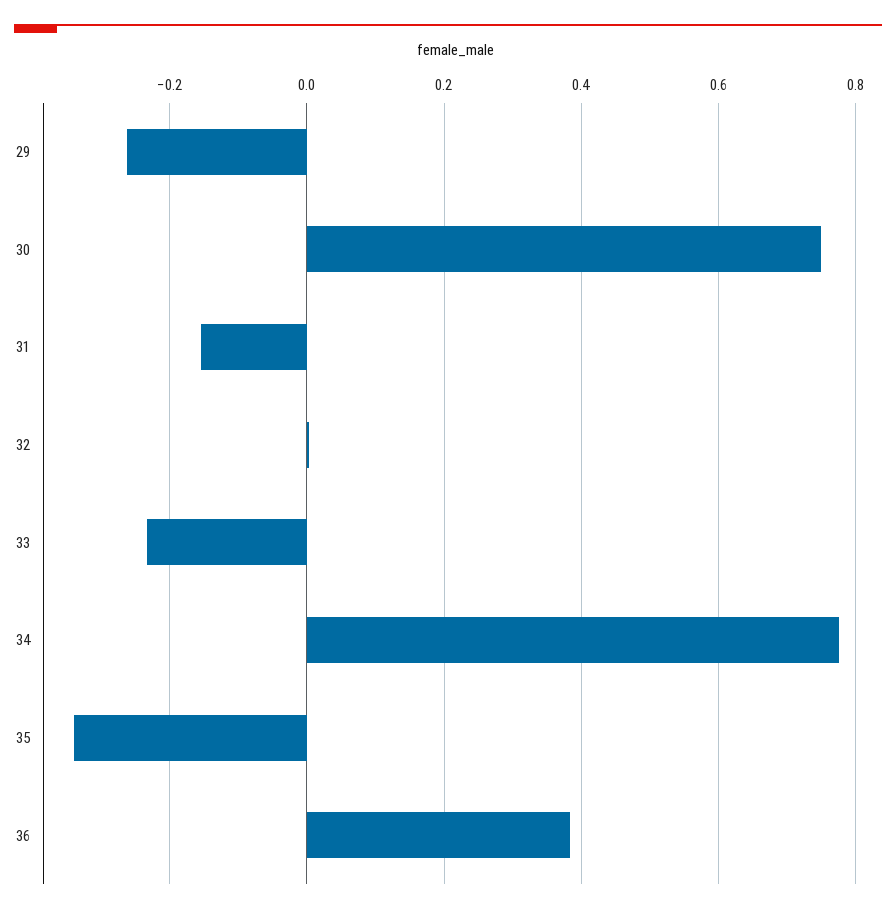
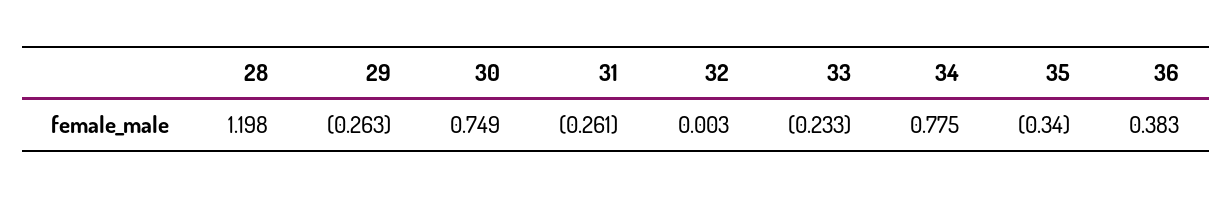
31: -0.16 -> -0.261
28: none -> 1.198

